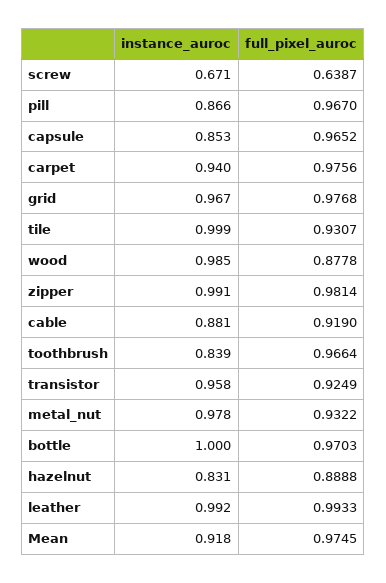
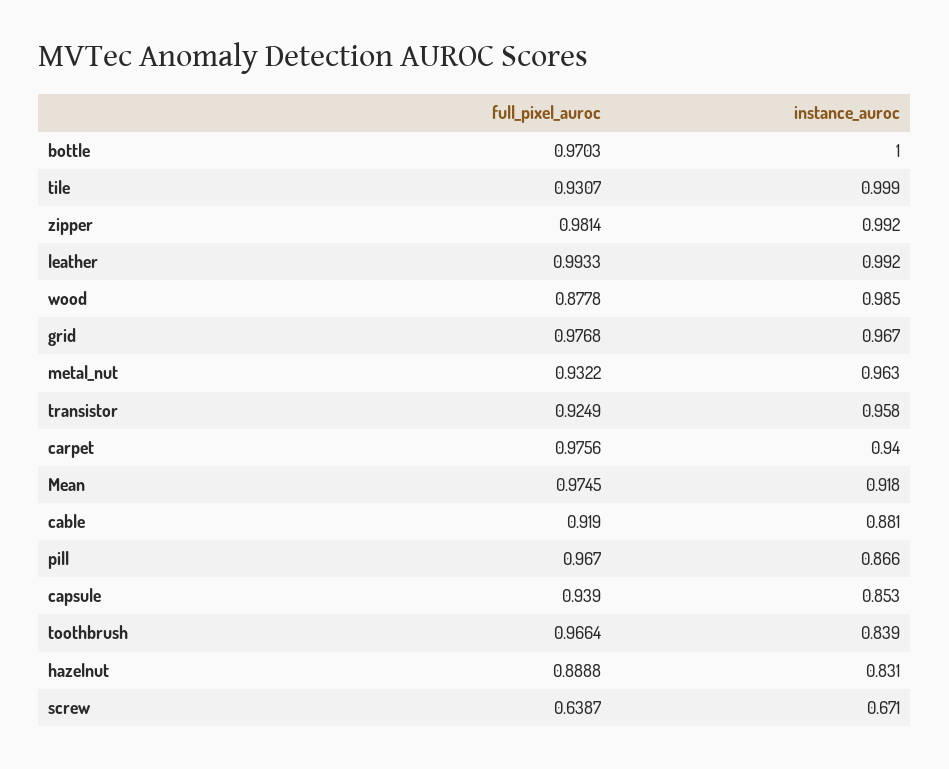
full_pixel_auroc, capsule: 0.9652 -> 0.939
instance_auroc, zipper: 0.991 -> 0.992
instance_auroc, metal_nut: 0.978 -> 0.963

